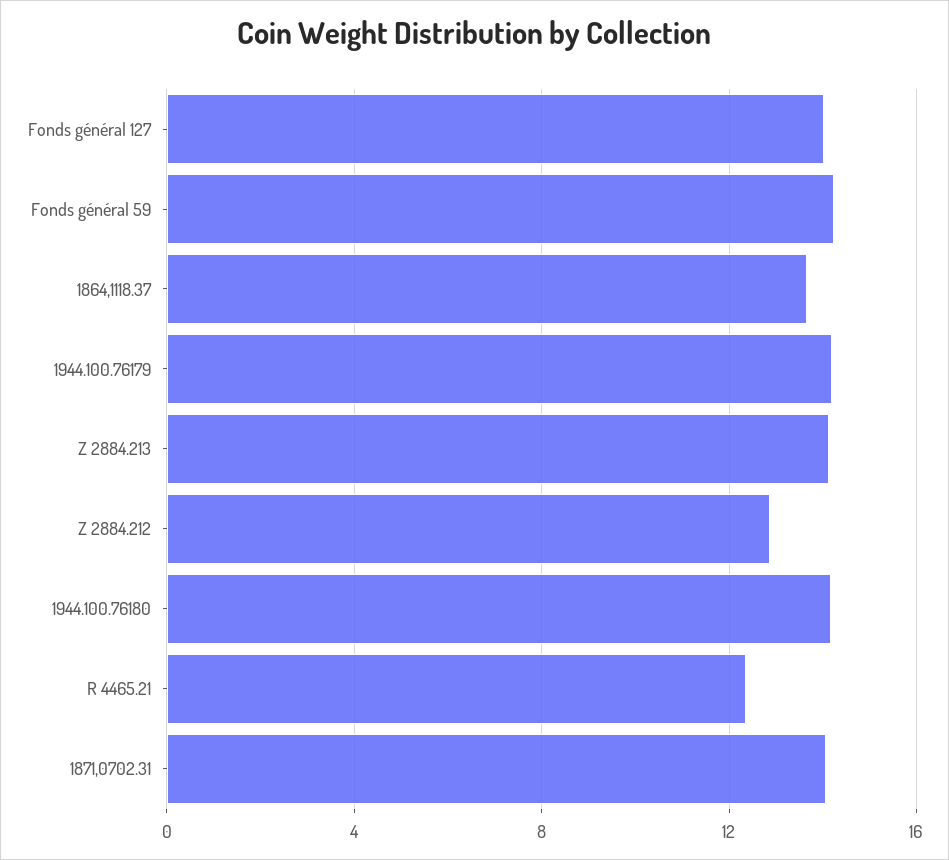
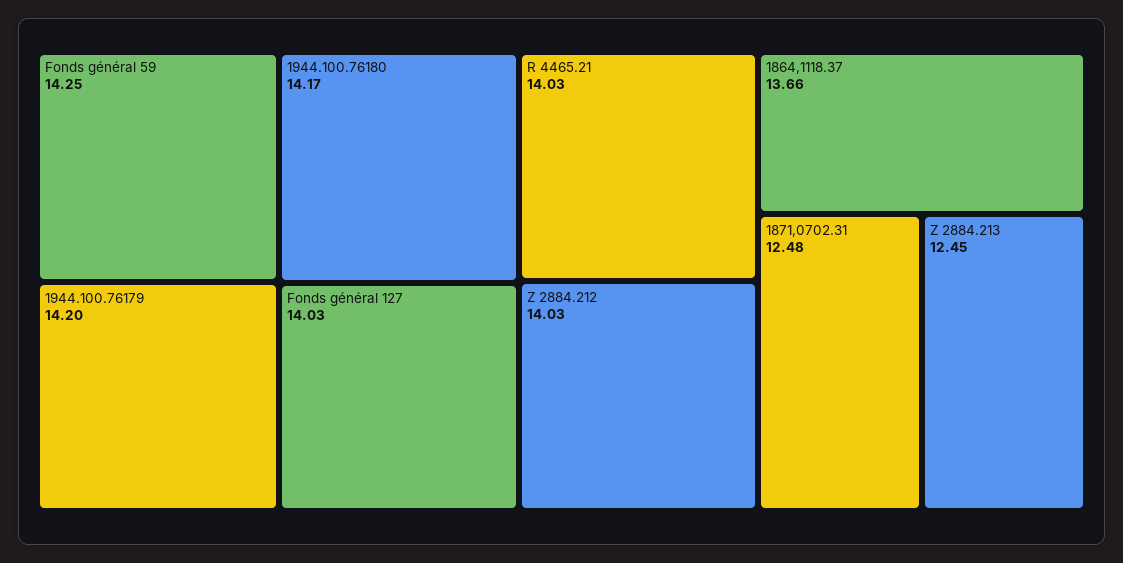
Z 2884.213: 14 -> 12.45
Z 2884.212: 13 -> 14.03
R 4465.21: 12.5 -> 14.03
1871,0702.31: 14 -> 12.48

